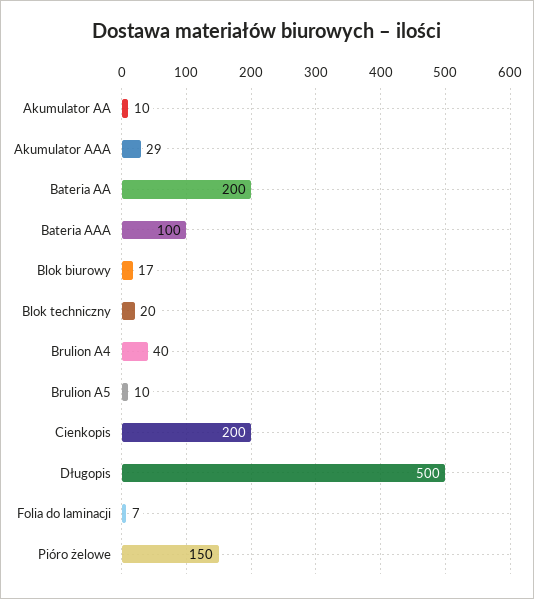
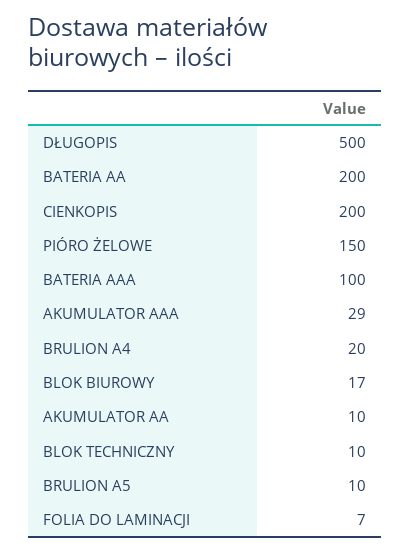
Blok techniczny: 20 -> 10
Brulion A4: 40 -> 20

